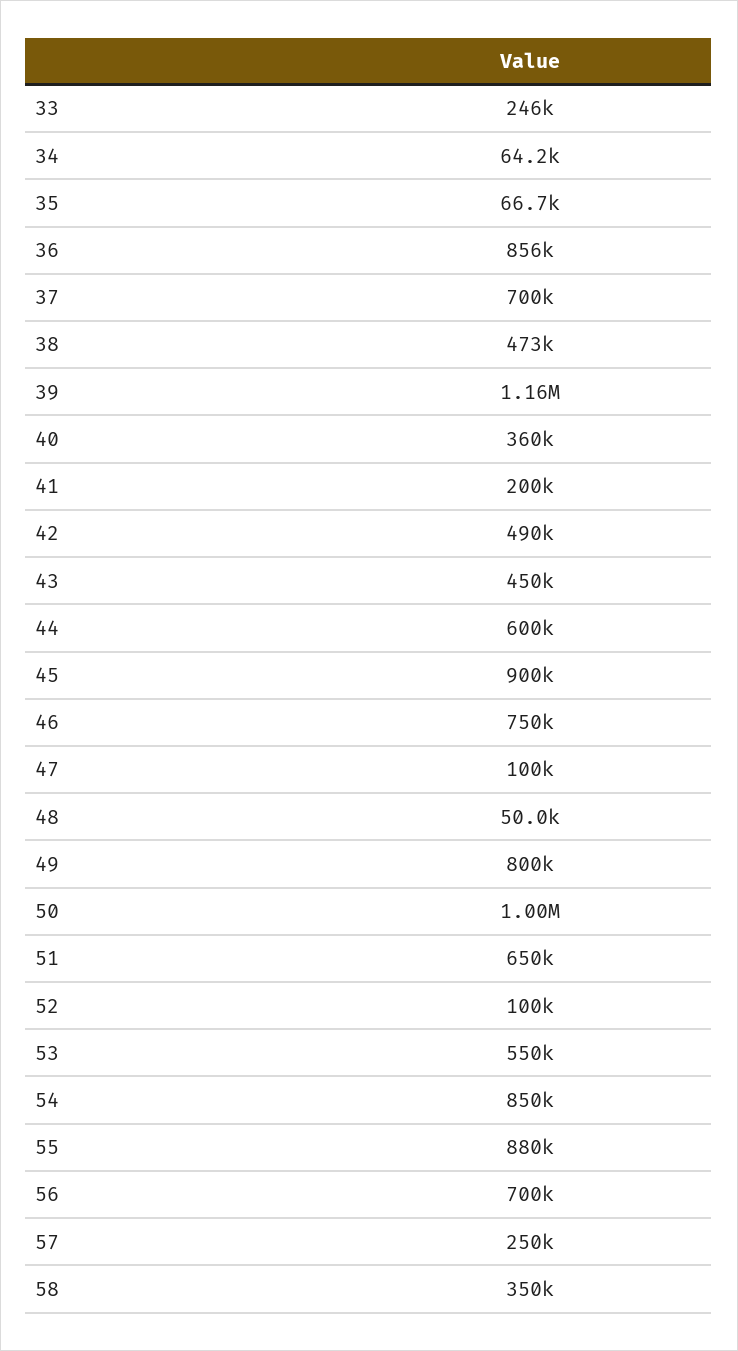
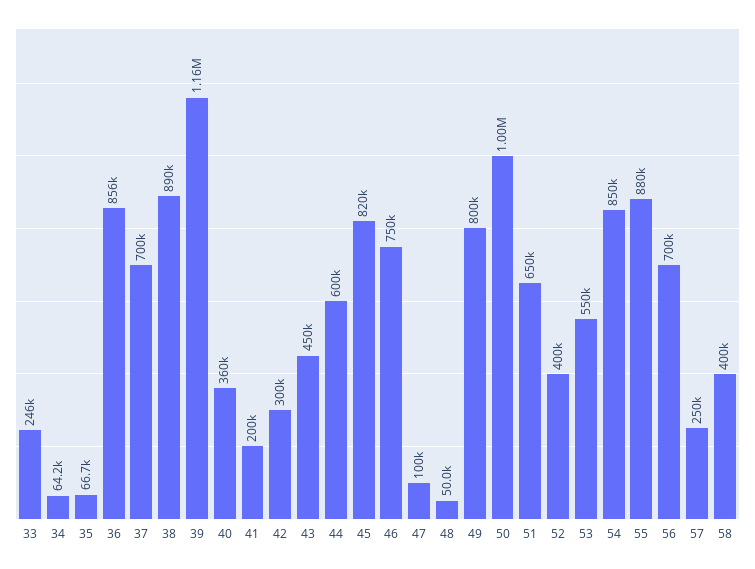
38: 473000 -> 890000
42: 490000 -> 300000
45: 900000 -> 820000
52: 100000 -> 400000
58: 350000 -> 400000

